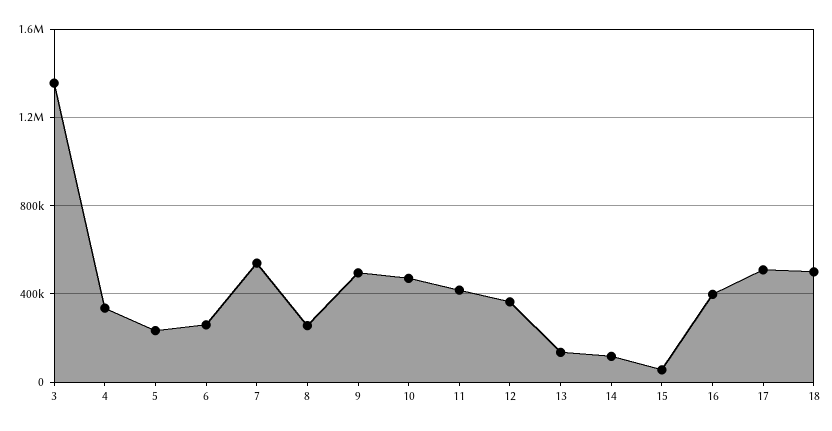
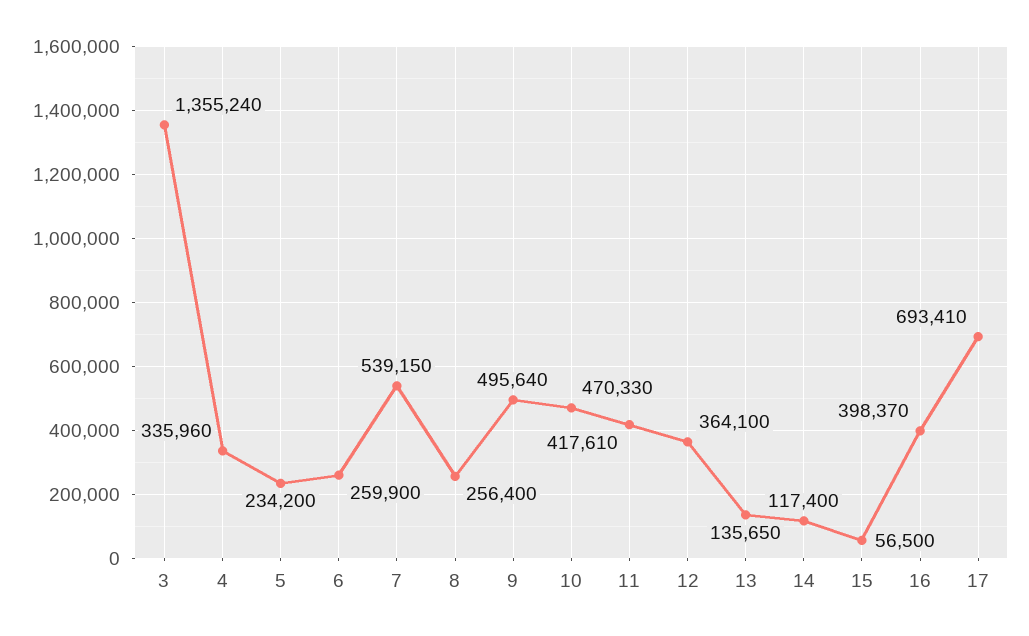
17: 500000 -> 693410
18: 500000 -> none

